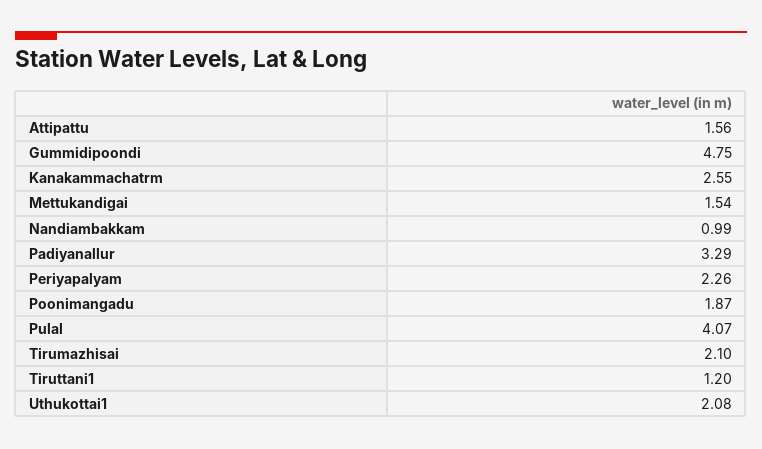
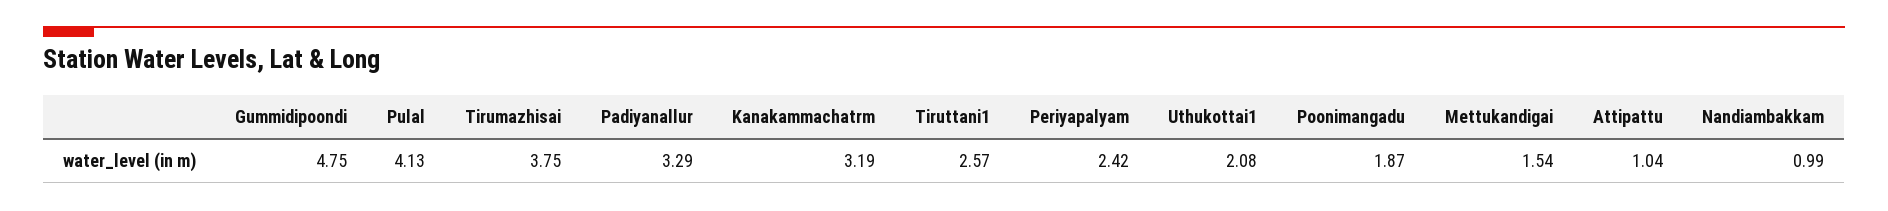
Attipattu: 1.56 -> 1.04
Kanakammachatrm: 2.55 -> 3.19
Periyapalyam: 2.26 -> 2.42
Pulal: 4.07 -> 4.13
Tirumazhisai: 2.1 -> 3.75
Tiruttani1: 1.2 -> 2.57

